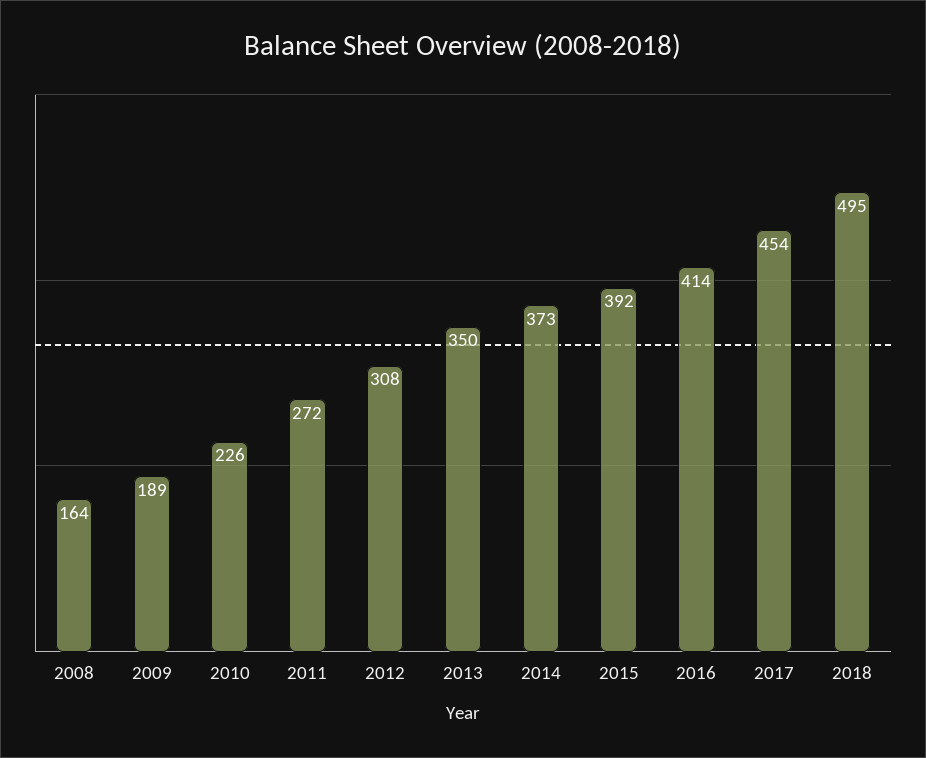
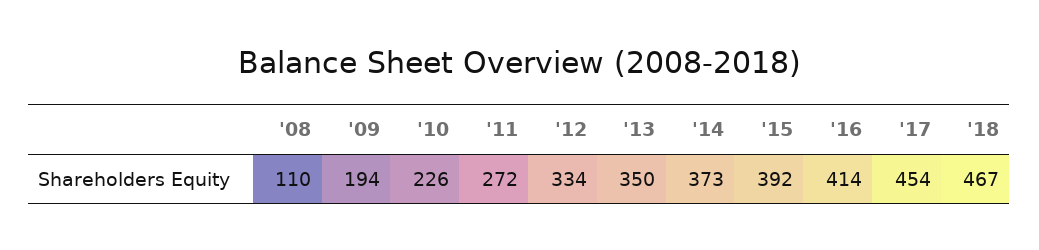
2008: 164 -> 110
2009: 189 -> 194
2012: 308 -> 334
2018: 495 -> 467

